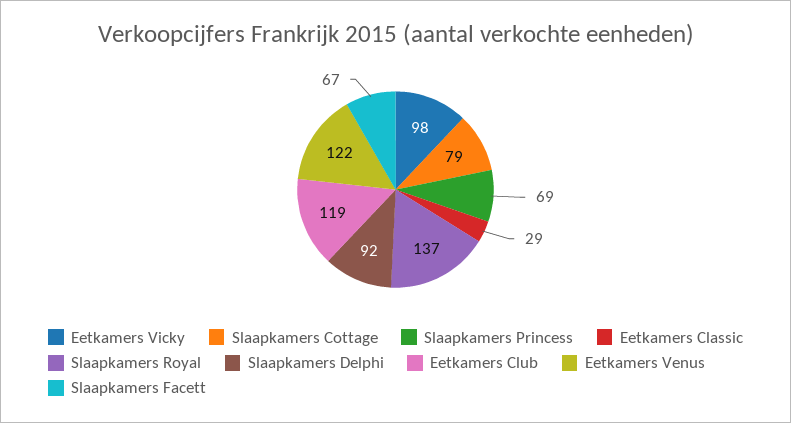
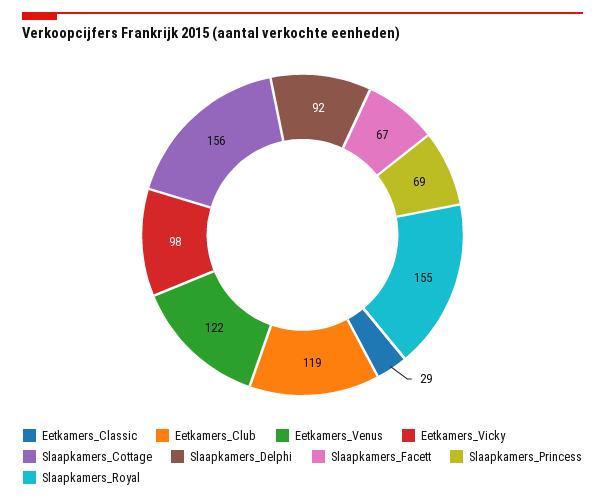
Slaapkamers Cottage: 79 -> 156
Slaapkamers Royal: 137 -> 155

